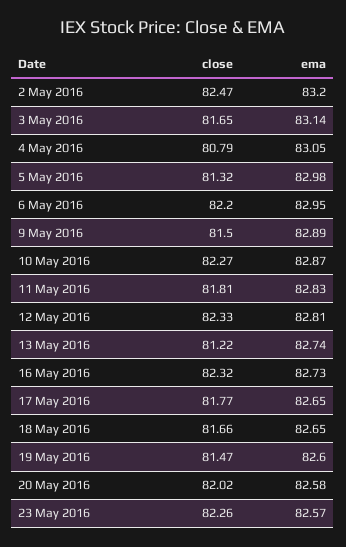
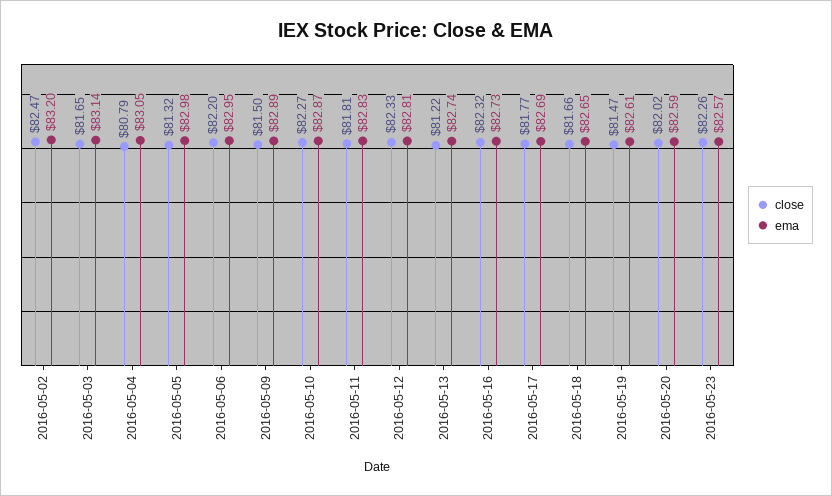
ema, 17 May 2016: 82.65 -> 82.69
ema, 19 May 2016: 82.6 -> 82.61
ema, 20 May 2016: 82.58 -> 82.59

